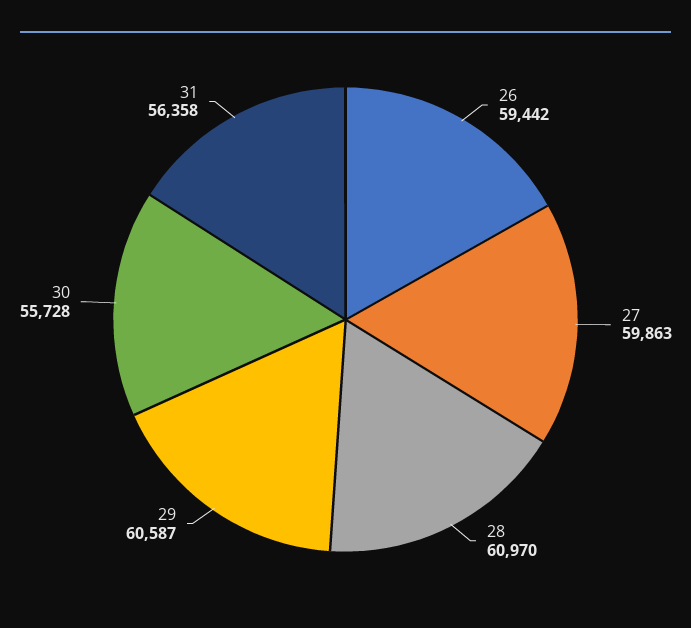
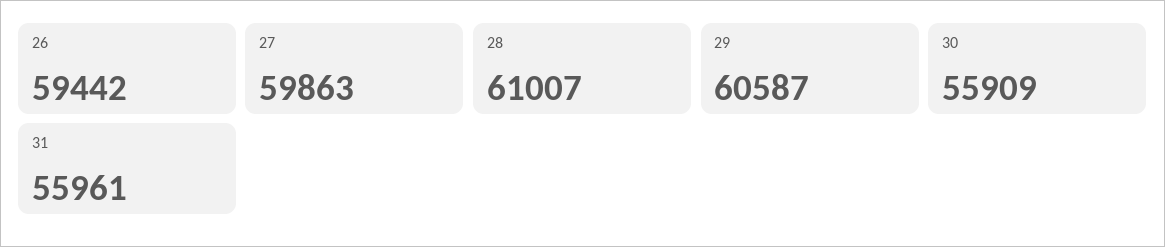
28: 60970 -> 61007
30: 55728 -> 55909
31: 56358 -> 55961

